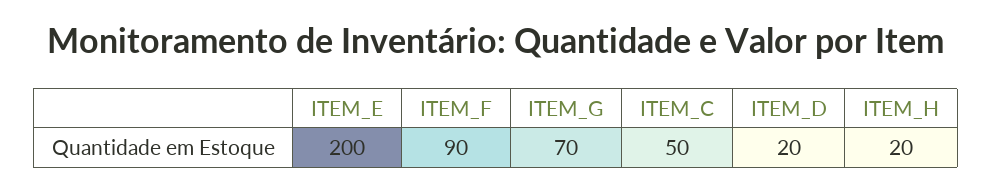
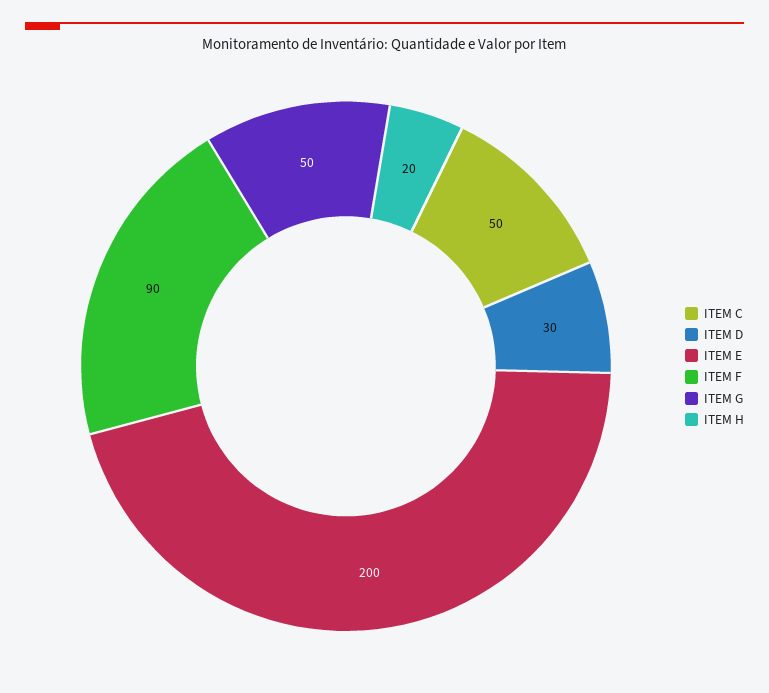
ITEM_G: 70 -> 50
ITEM_D: 20 -> 30

